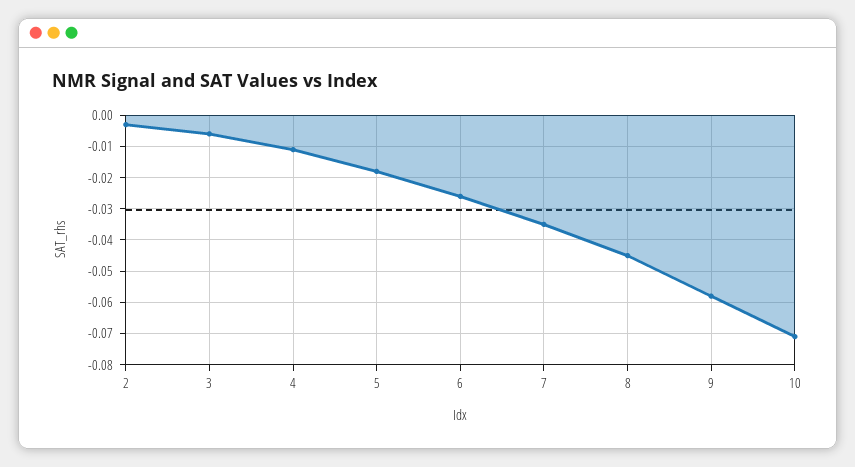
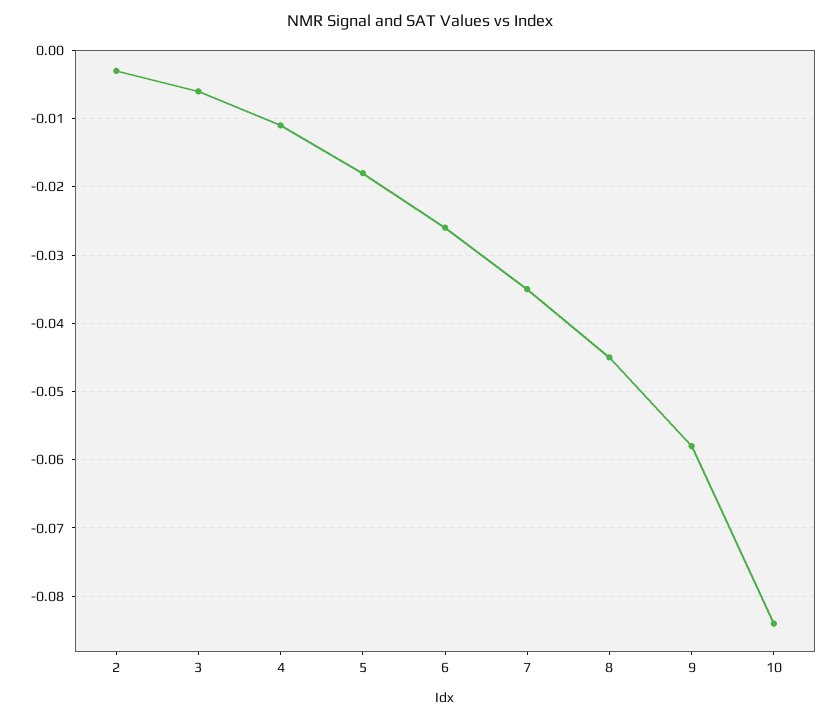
10: -0.07 -> -0.084

